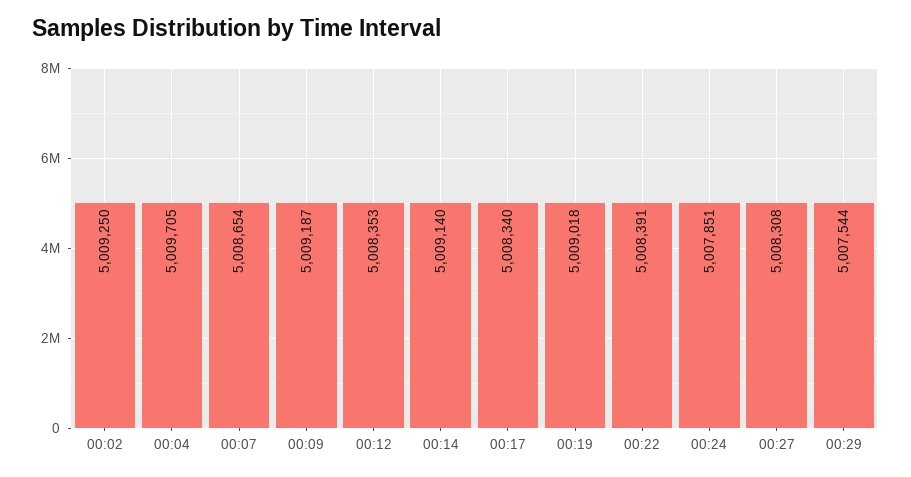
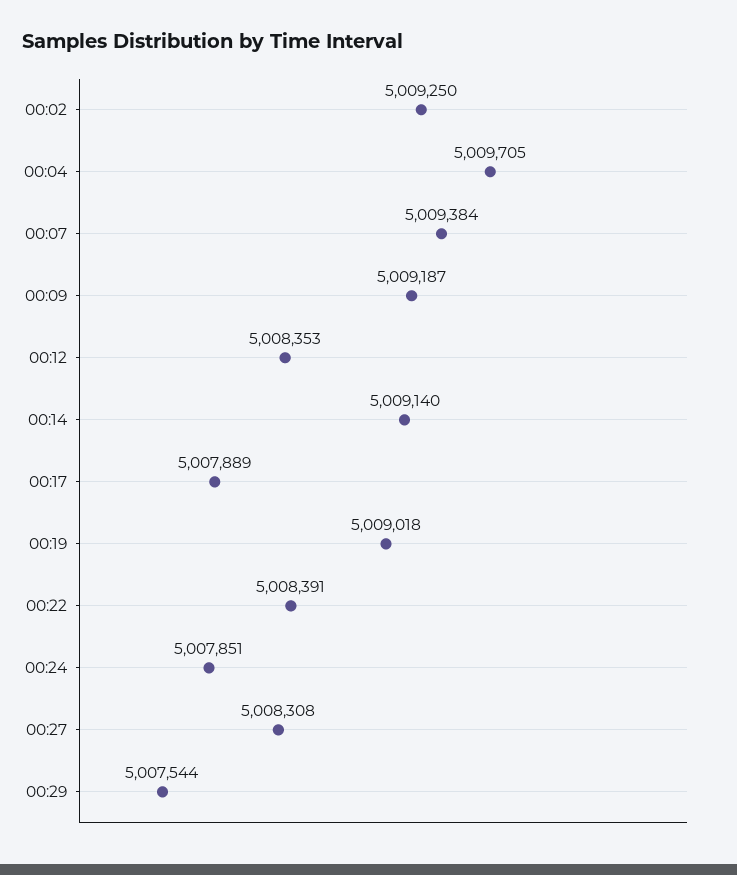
00:07: 5008654 -> 5009384
00:17: 5008340 -> 5007889

